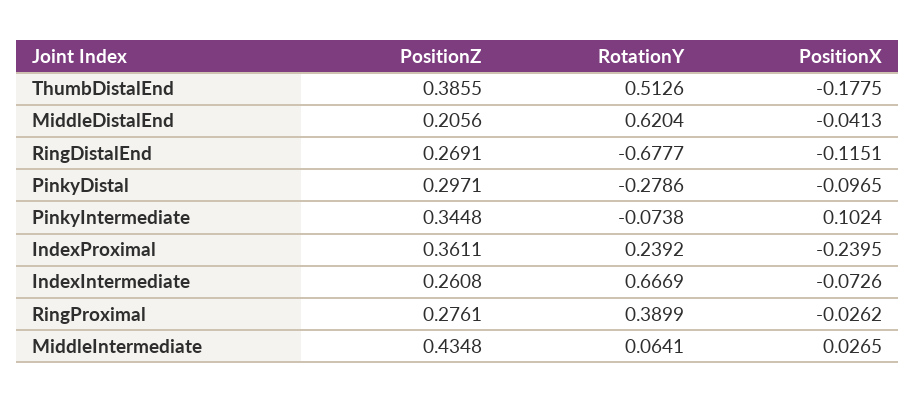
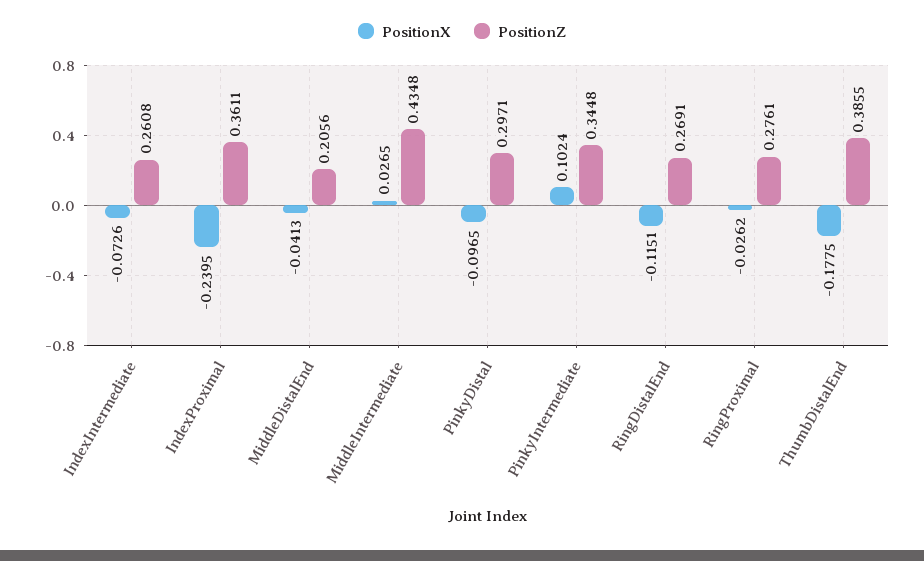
RotationY, ThumbDistalEnd: 0.5126 -> none
RotationY, MiddleDistalEnd: 0.6204 -> none
RotationY, RingDistalEnd: -0.6777 -> none
RotationY, PinkyDistal: -0.2786 -> none
RotationY, PinkyIntermediate: -0.0738 -> none
RotationY, IndexProximal: 0.2392 -> none
RotationY, IndexIntermediate: 0.6669 -> none
RotationY, RingProximal: 0.3899 -> none
RotationY, MiddleIntermediate: 0.0641 -> none

